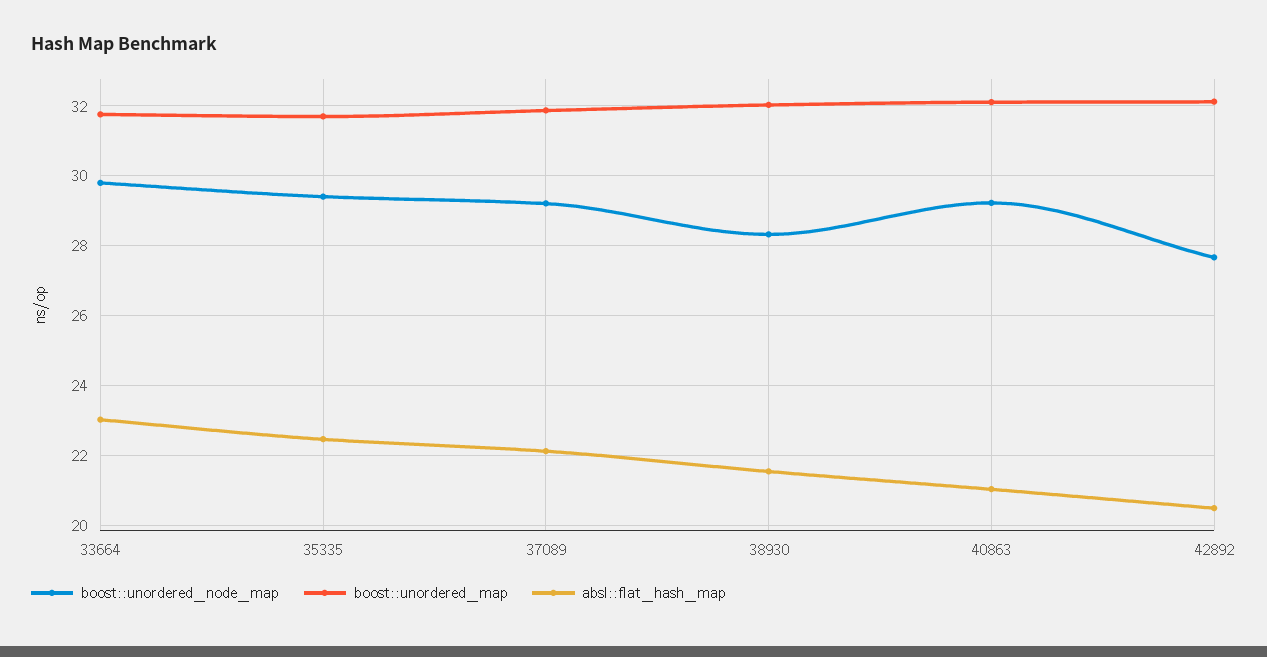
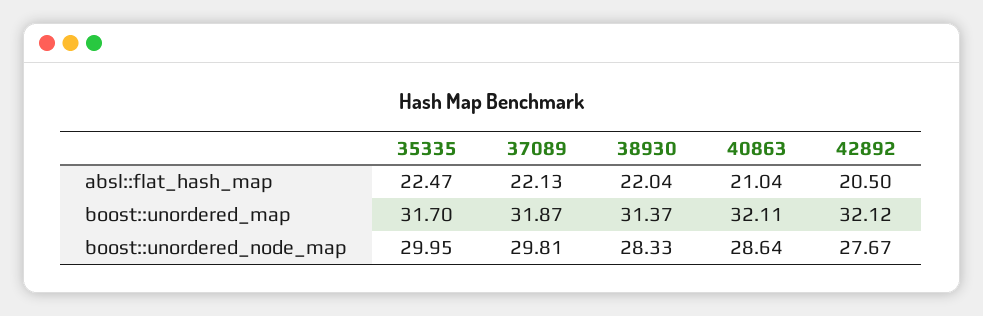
boost::unordered_node_map, 33664: 29.8 -> none
boost::unordered_map, 33664: 31.8 -> none
absl::flat_hash_map, 33664: 23 -> none
boost::unordered_node_map, 35335: 29.4 -> 29.95
boost::unordered_node_map, 37089: 29.2 -> 29.81
boost::unordered_map, 38930: 32 -> 31.37
absl::flat_hash_map, 38930: 21.6 -> 22.04
boost::unordered_node_map, 40863: 29.2 -> 28.64

